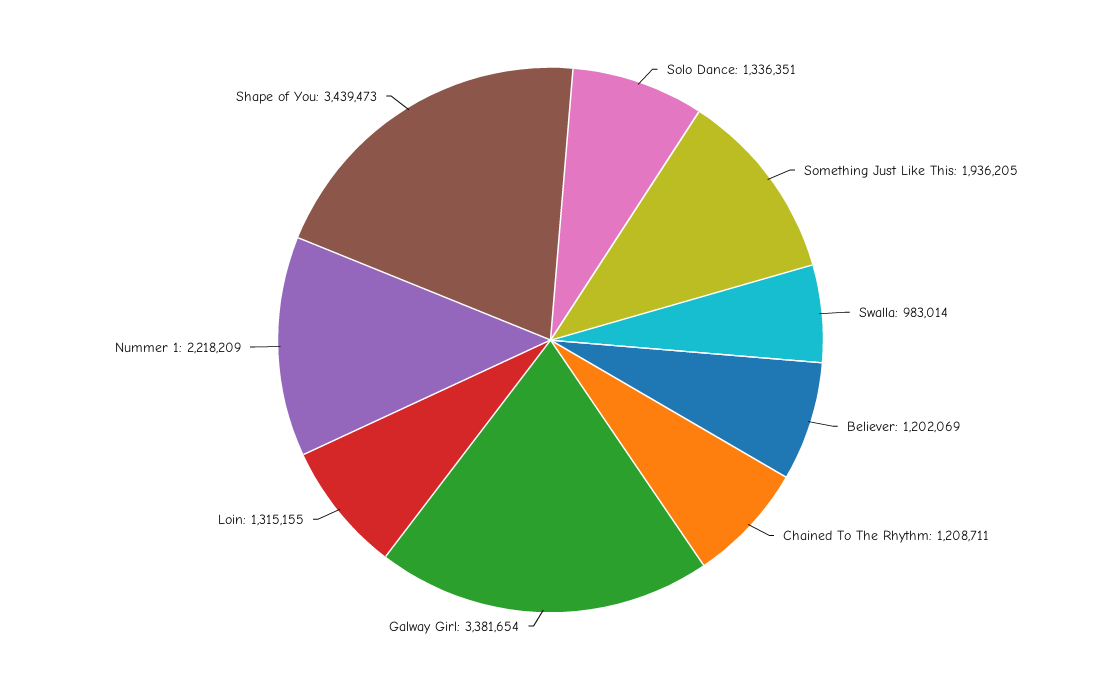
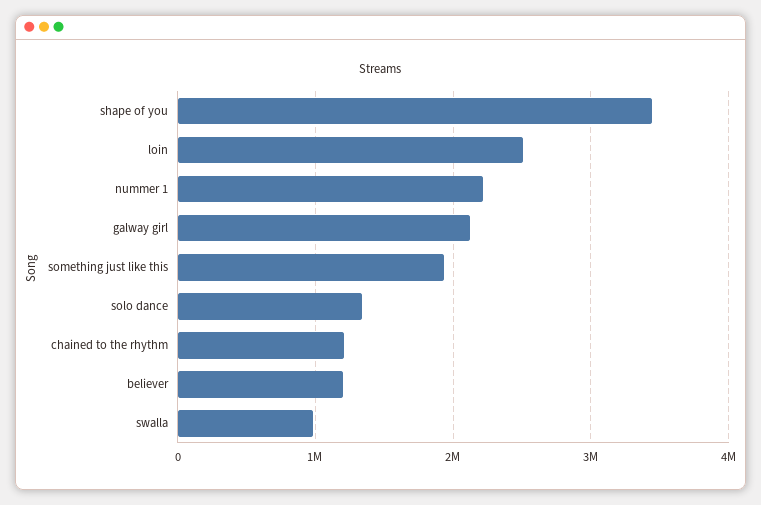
Galway Girl: 3381654 -> 2100000
Loin: 1315155 -> 2500000

